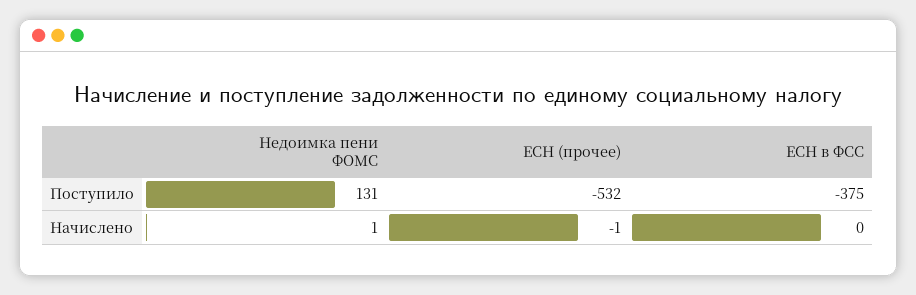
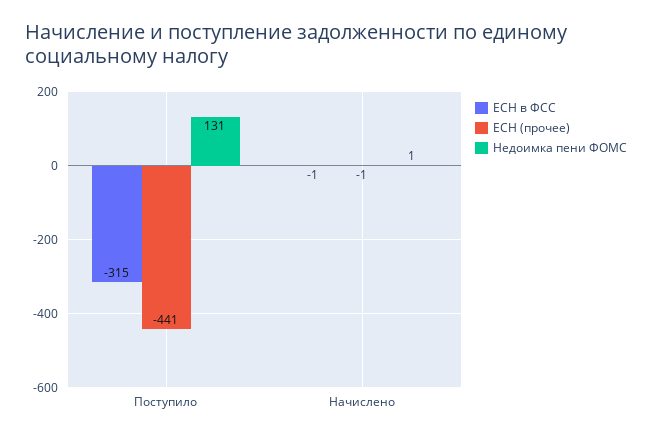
ЕСН (прочее), Поступило: -532 -> -441
ЕСН в ФСС, Поступило: -375 -> -315
ЕСН в ФСС, Начислено: 0 -> -1

